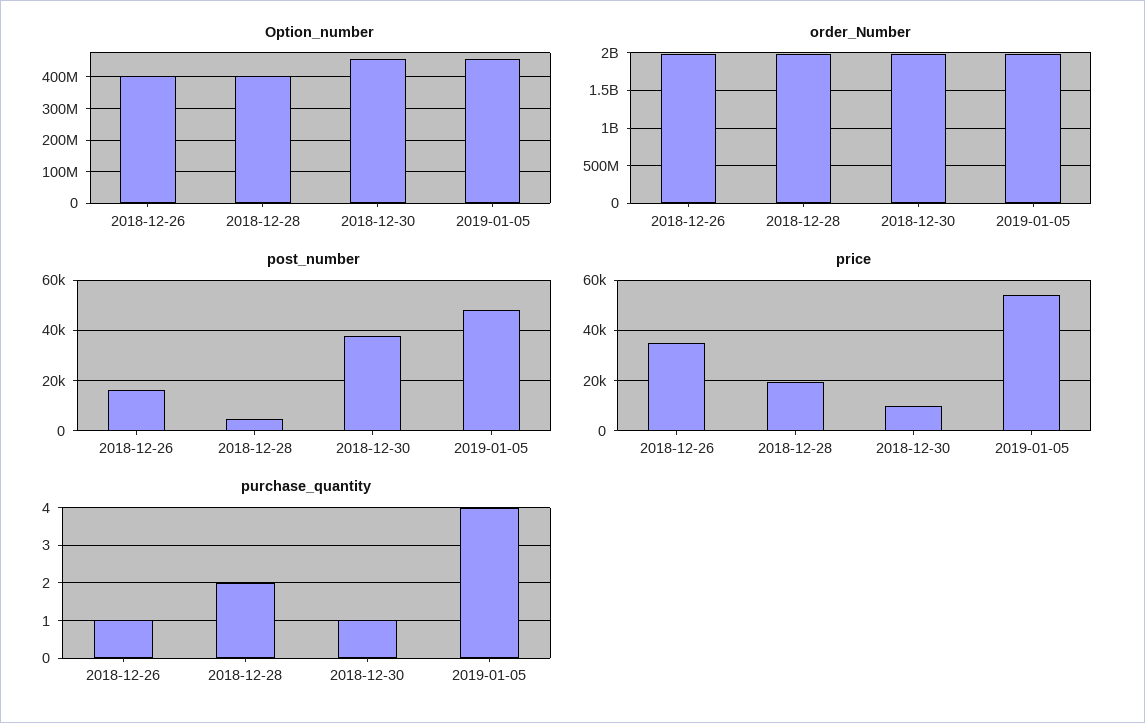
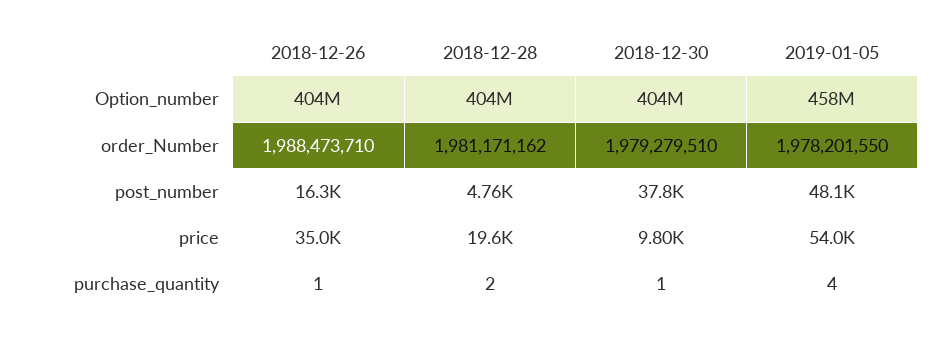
Option_number, 2018-12-30: 460000000 -> 404000000

